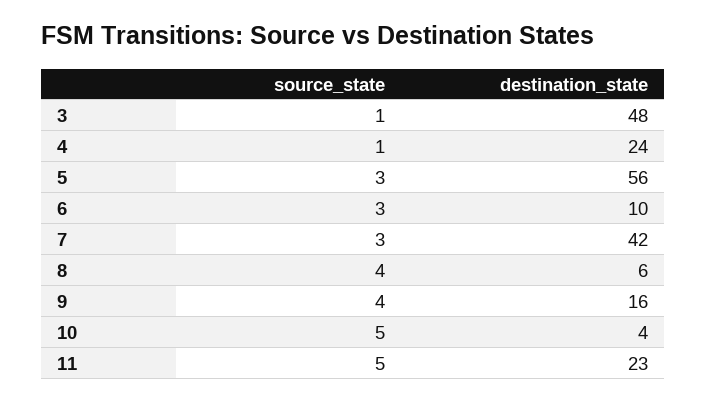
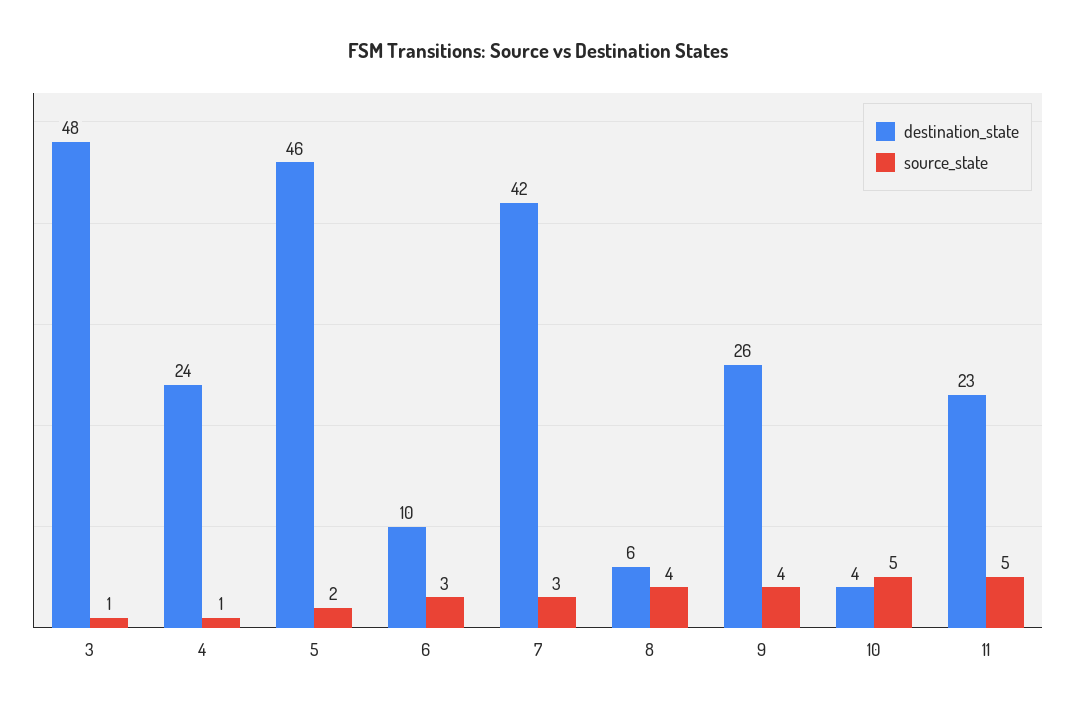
source_state, 5: 3 -> 2
destination_state, 5: 56 -> 46
destination_state, 9: 16 -> 26

